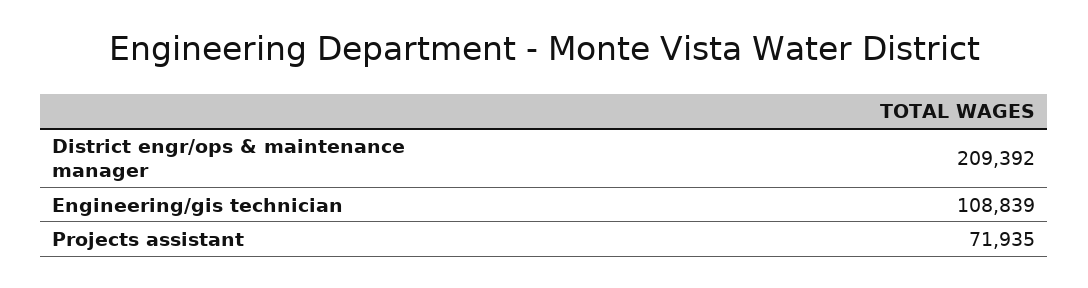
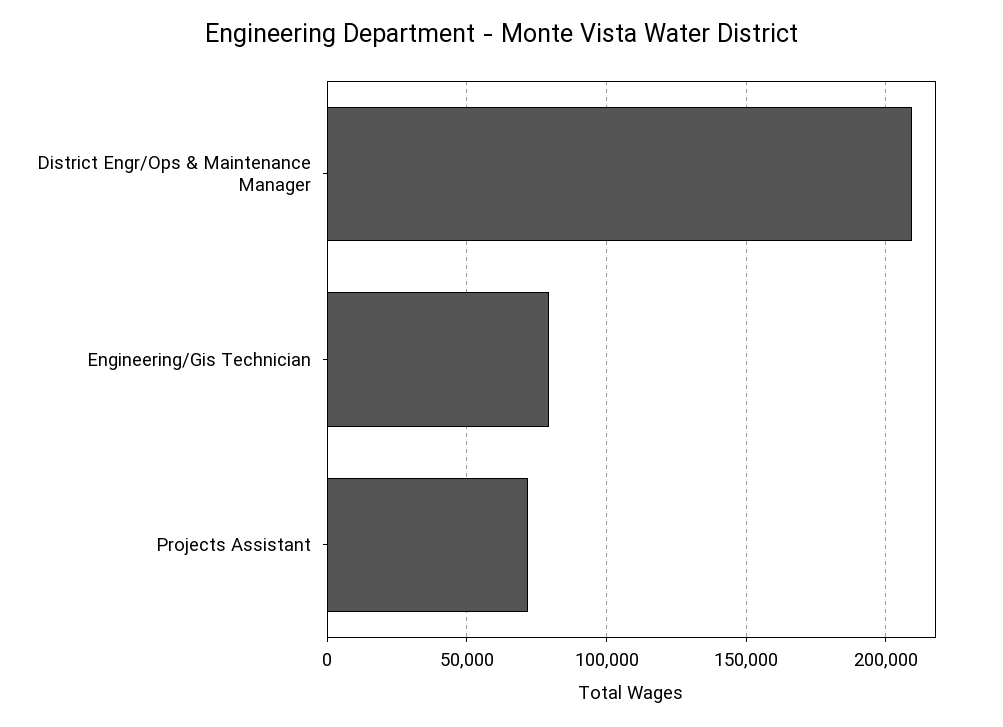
Engineering/gis technician: 108839 -> 80000

